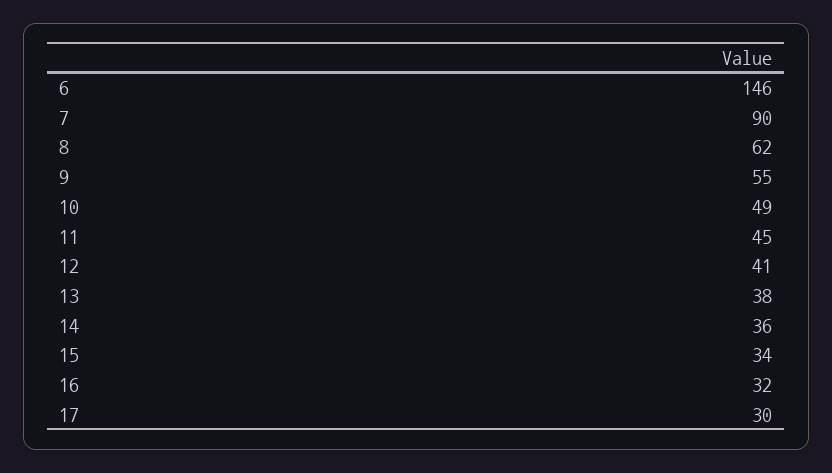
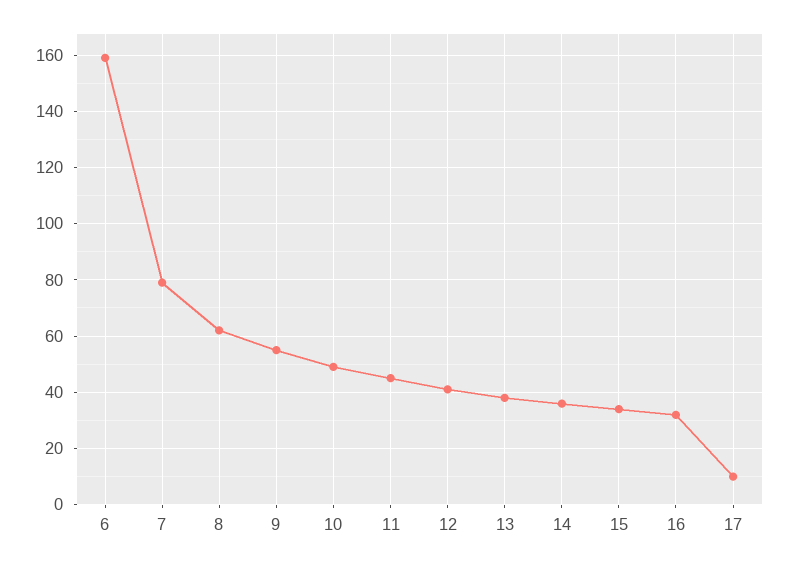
6: 146 -> 160
7: 90 -> 80
17: 30 -> 10

